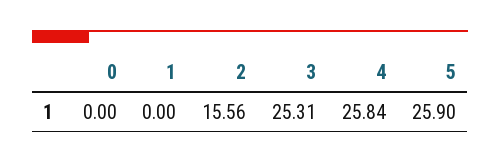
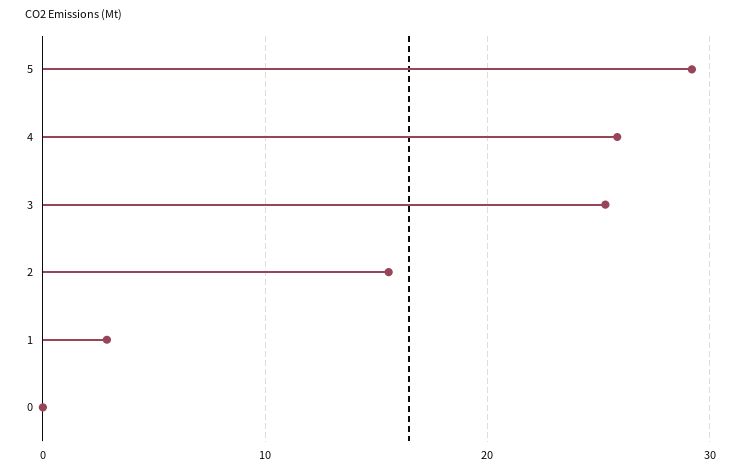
1: 0 -> 3
5: 25.9 -> 29

